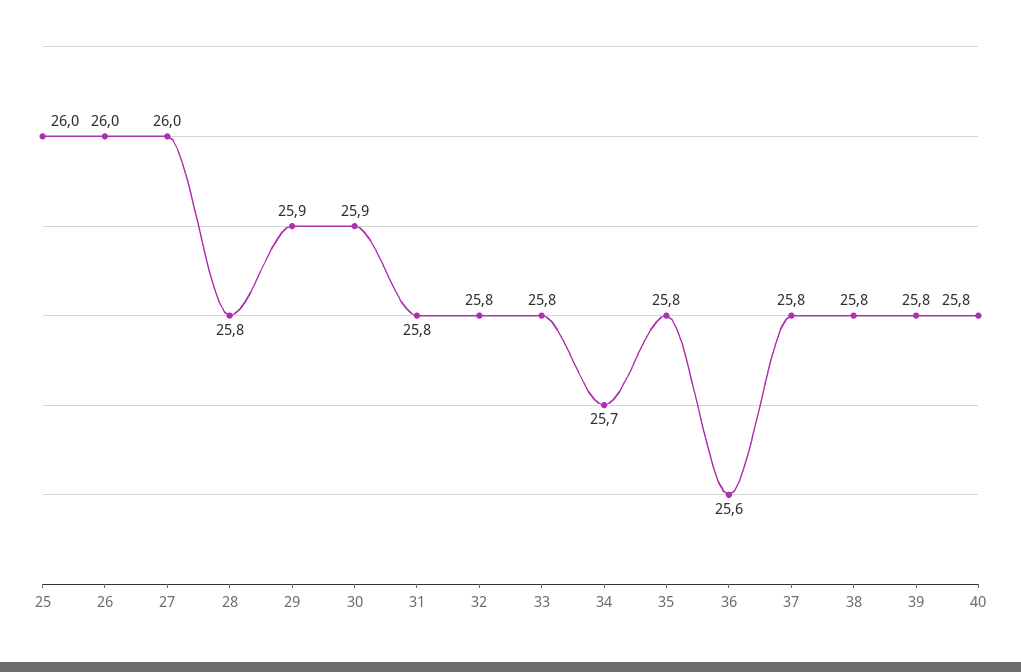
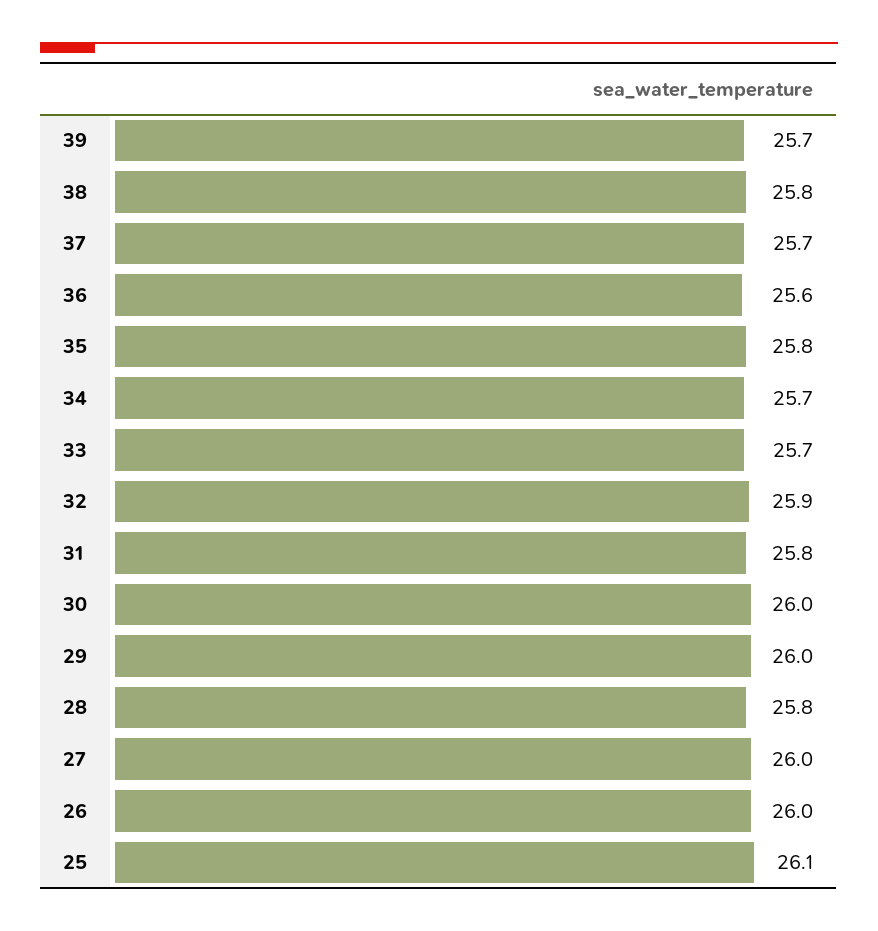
25: 26 -> 26.1
29: 25.9 -> 26
30: 25.9 -> 26
32: 25.8 -> 25.9
33: 25.8 -> 25.7
37: 25.8 -> 25.7
39: 25.8 -> 25.7
40: 25.8 -> none

